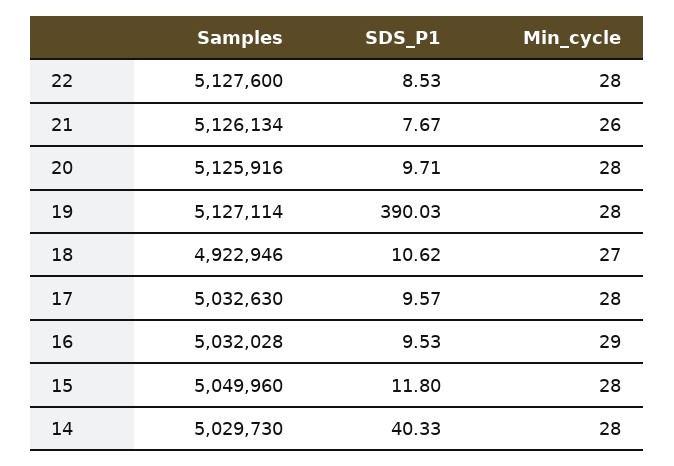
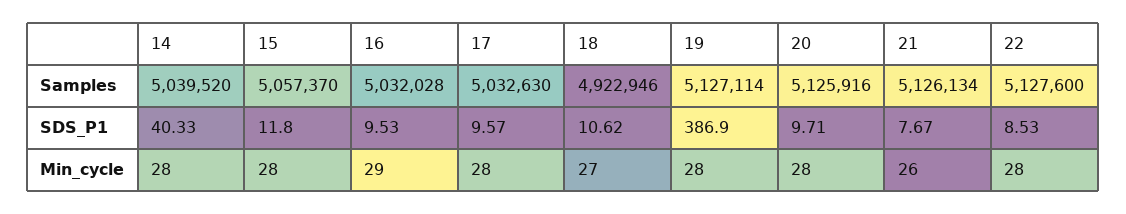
SDS_P1, 19: 390.03 -> 386.9
Samples, 15: 5049960 -> 5057370
Samples, 14: 5029730 -> 5039520

